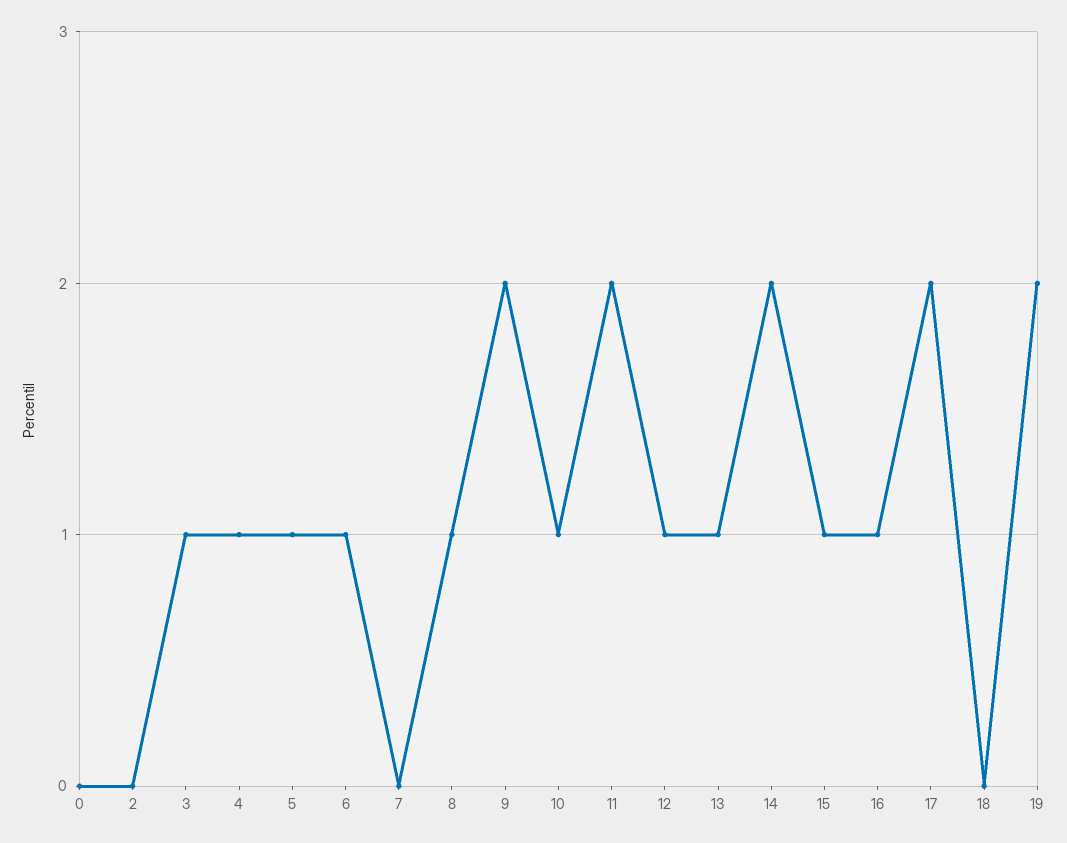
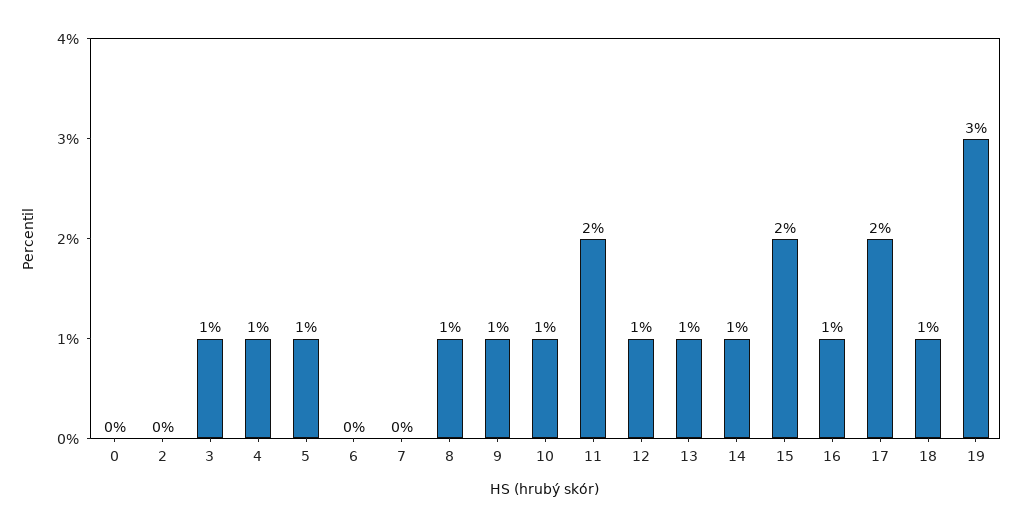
6: 1 -> 0
9: 2 -> 1
14: 2 -> 1
15: 1 -> 2
18: 0 -> 1
19: 2 -> 3

